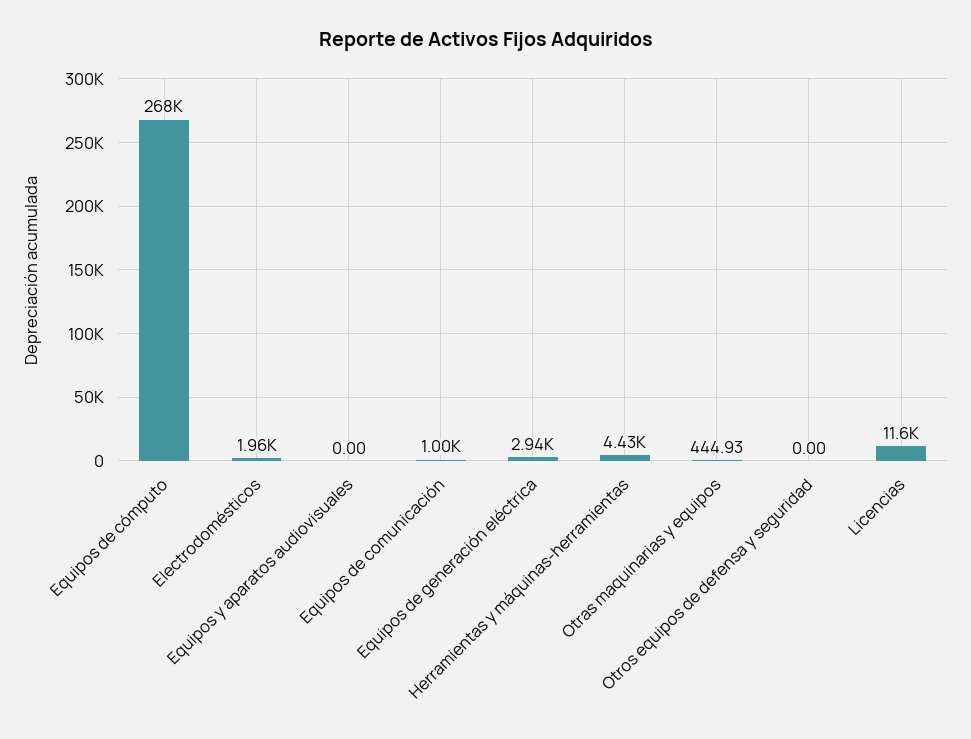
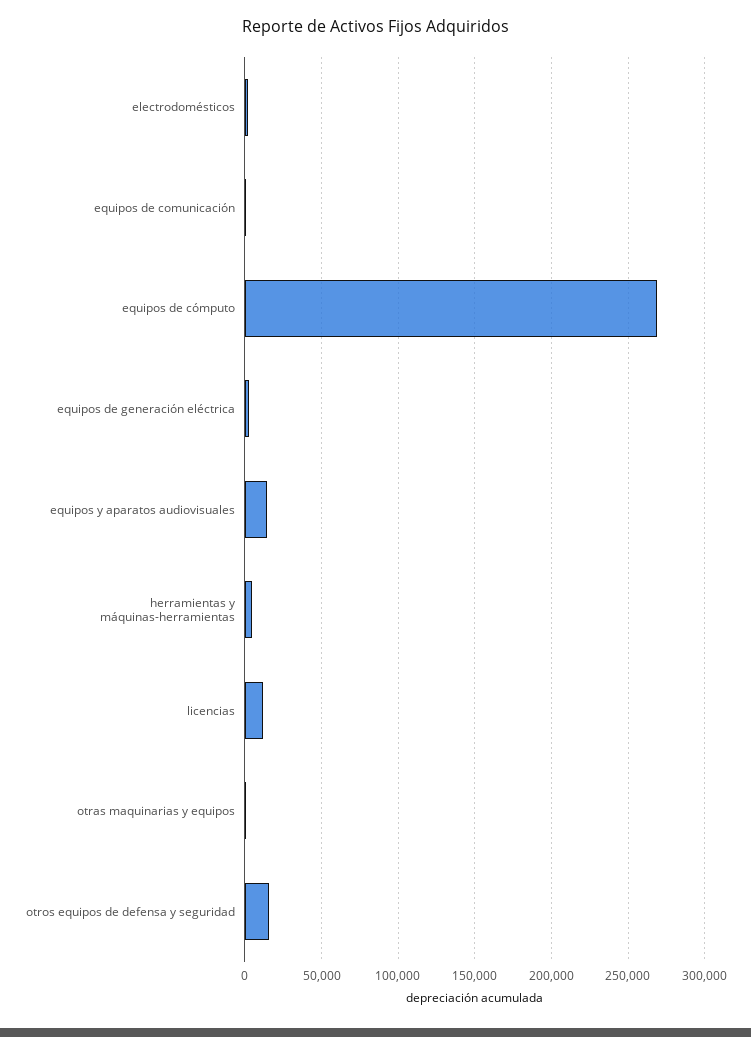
Equipos y aparatos audiovisuales: 0 -> 15000
Otros equipos de defensa y seguridad: 0 -> 15000

